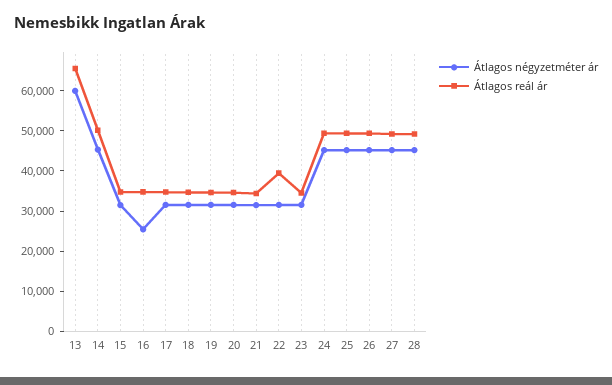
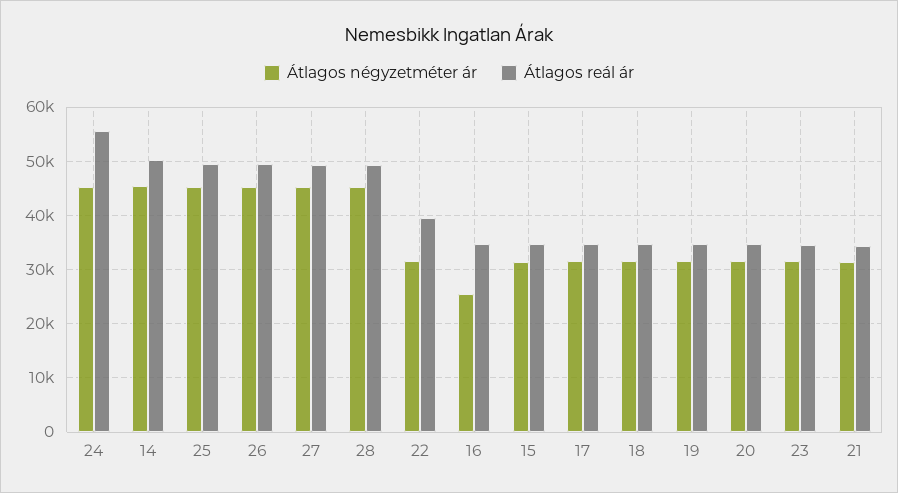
Átlagos négyzetméter ár, 13: 60000 -> none
Átlagos reál ár, 13: 66000 -> none
Átlagos reál ár, 24: 50000 -> 56000

